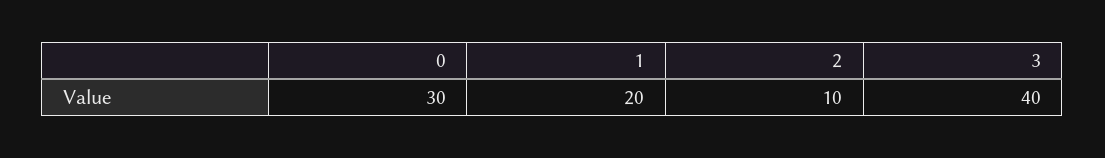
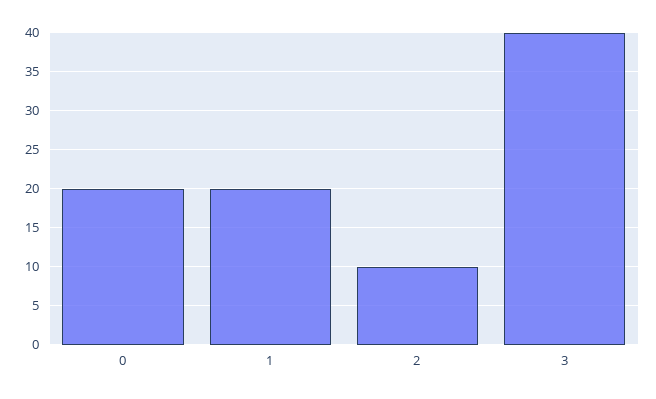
0: 30 -> 20

